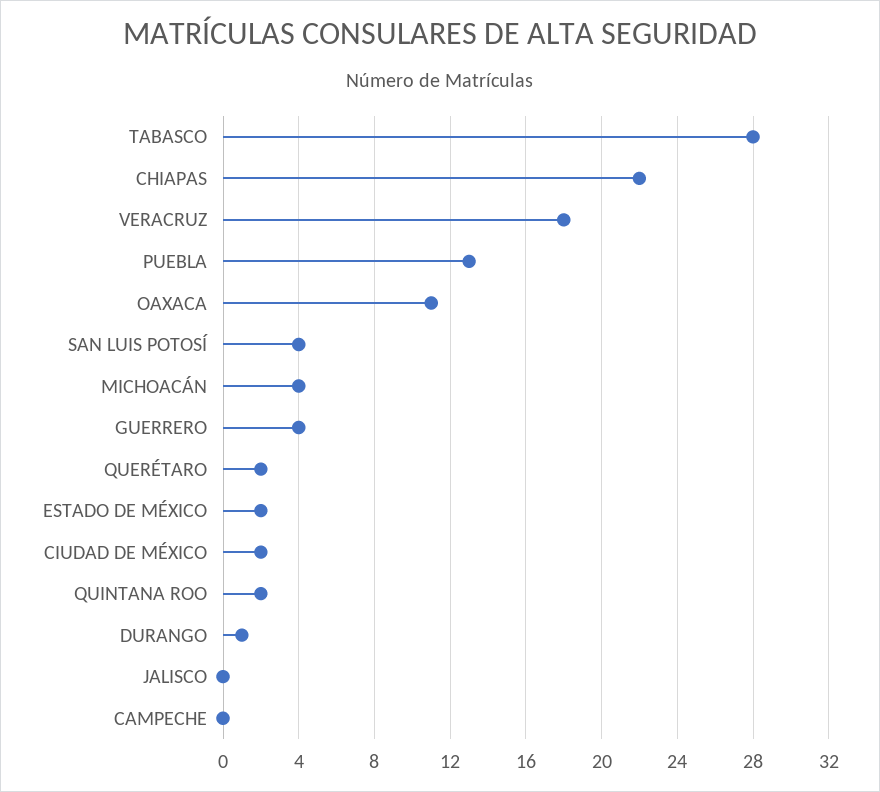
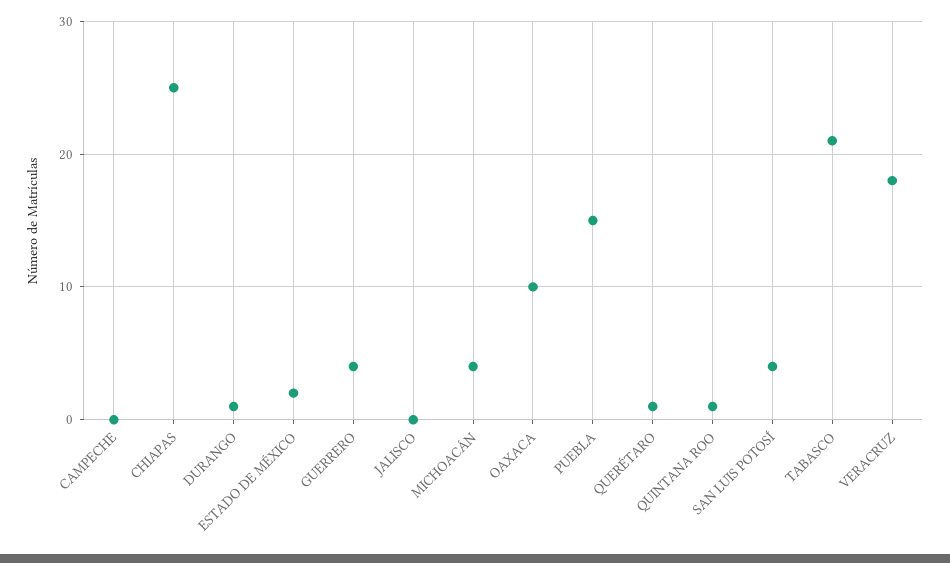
TABASCO: 28 -> 21
CHIAPAS: 22 -> 25
PUEBLA: 13 -> 15
OAXACA: 11 -> 10
QUERÉTARO: 2 -> 1
CIUDAD DE MÉXICO: 2 -> none
QUINTANA ROO: 2 -> 1

